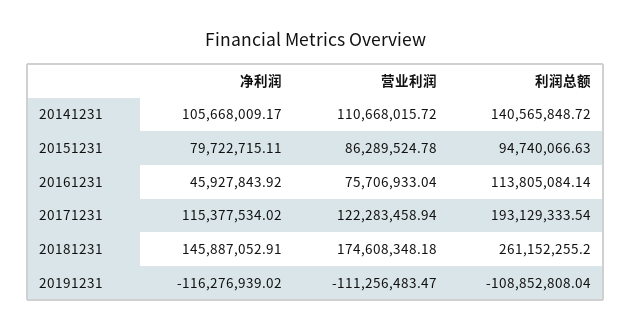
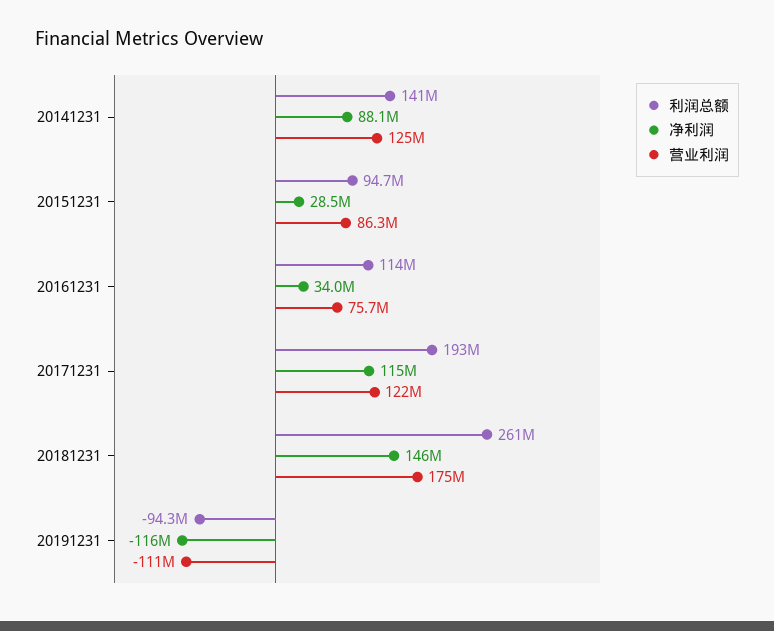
净利润, 20141231: 105668009.17 -> 88100000
营业利润, 20141231: 110668015.72 -> 125000000
净利润, 20151231: 79722715.11 -> 28500000
净利润, 20161231: 45927843.92 -> 34000000
利润总额, 20191231: -108852808.04 -> -94300000

